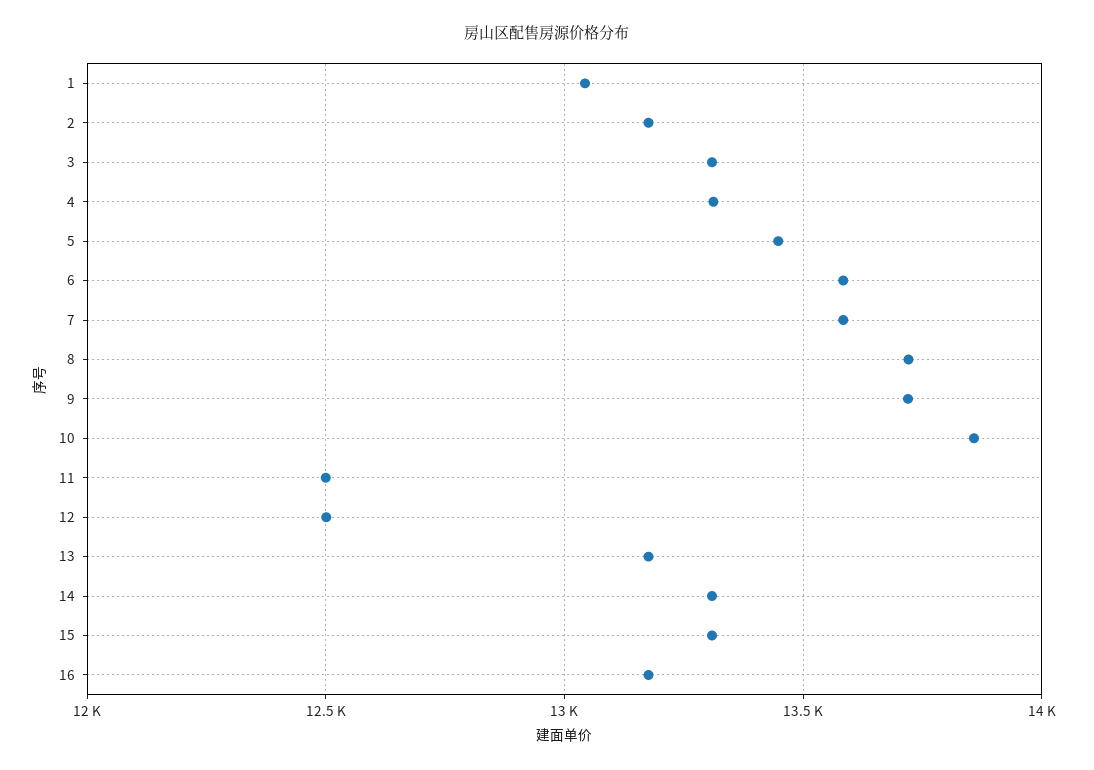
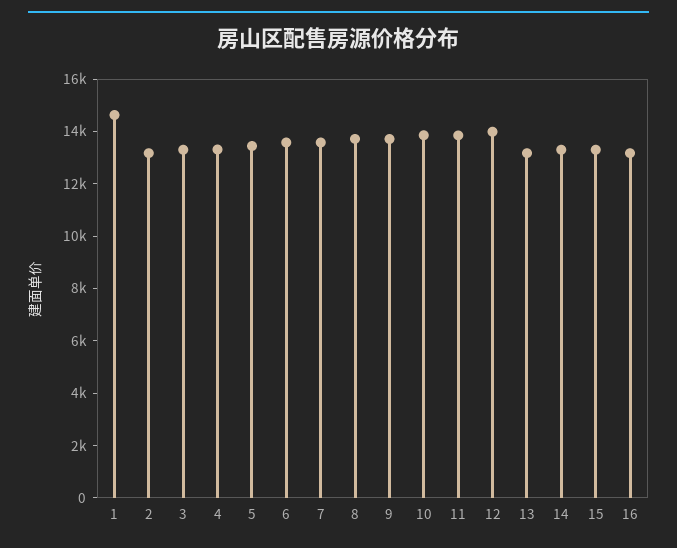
1: 13050 -> 14500
11: 12500 -> 14000
12: 12500 -> 14000

